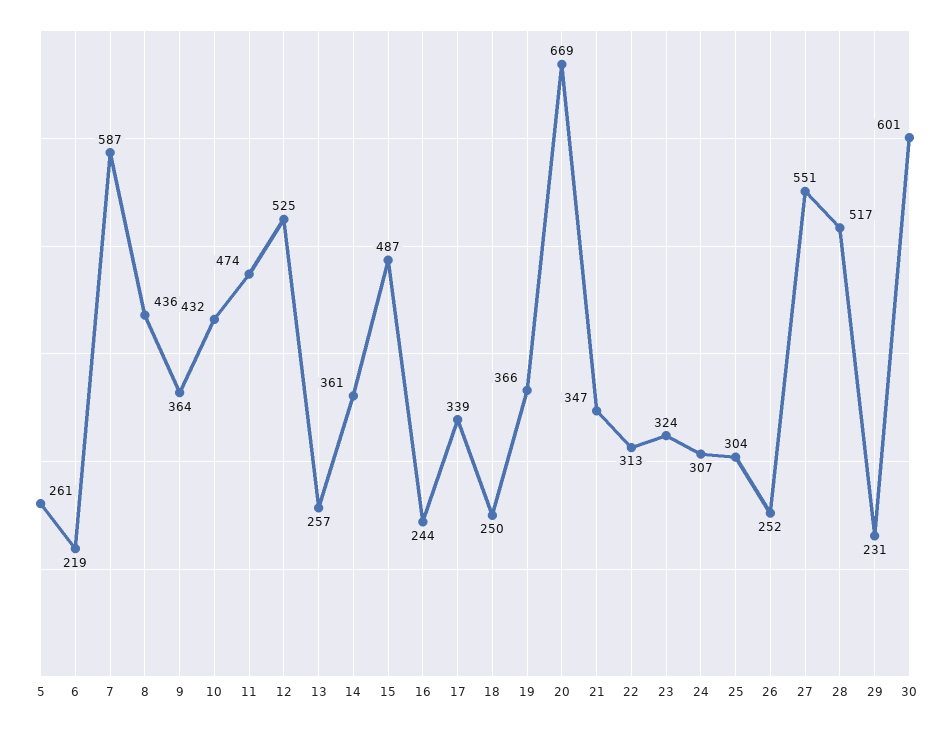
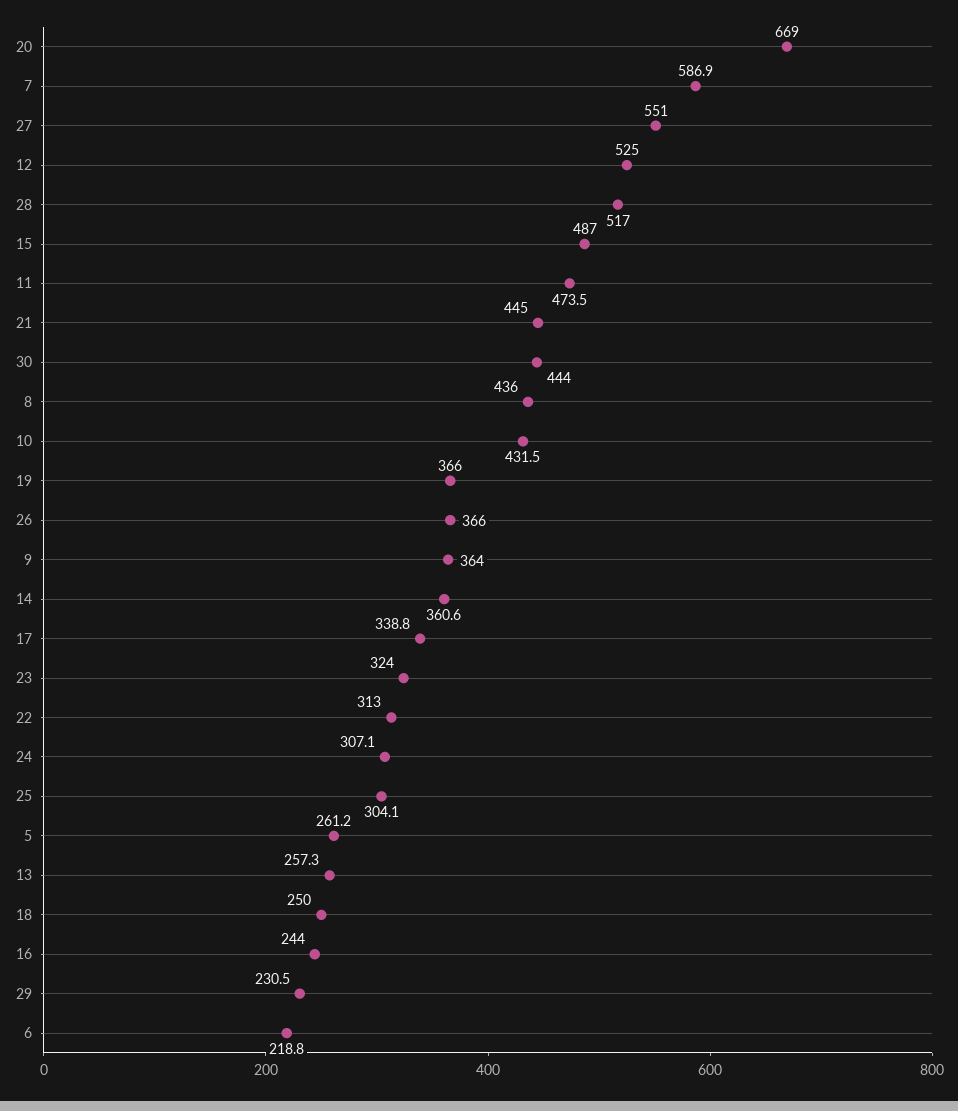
21: 347 -> 445
26: 252 -> 366
30: 601 -> 444

